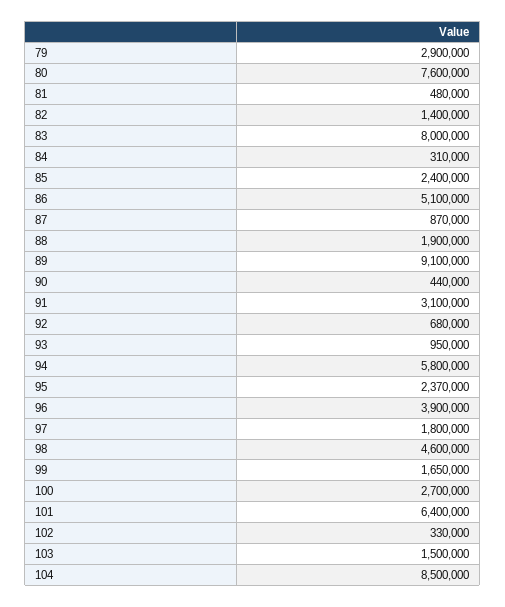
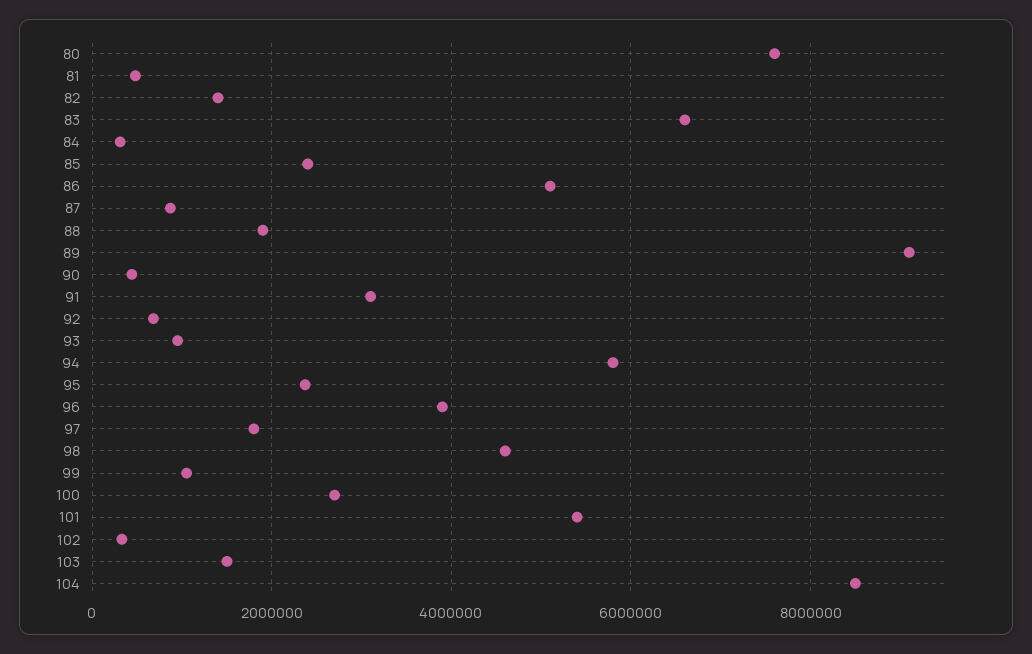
79: 2900000 -> none
83: 8000000 -> 6600000
99: 1650000 -> 1000000
101: 6400000 -> 5400000

